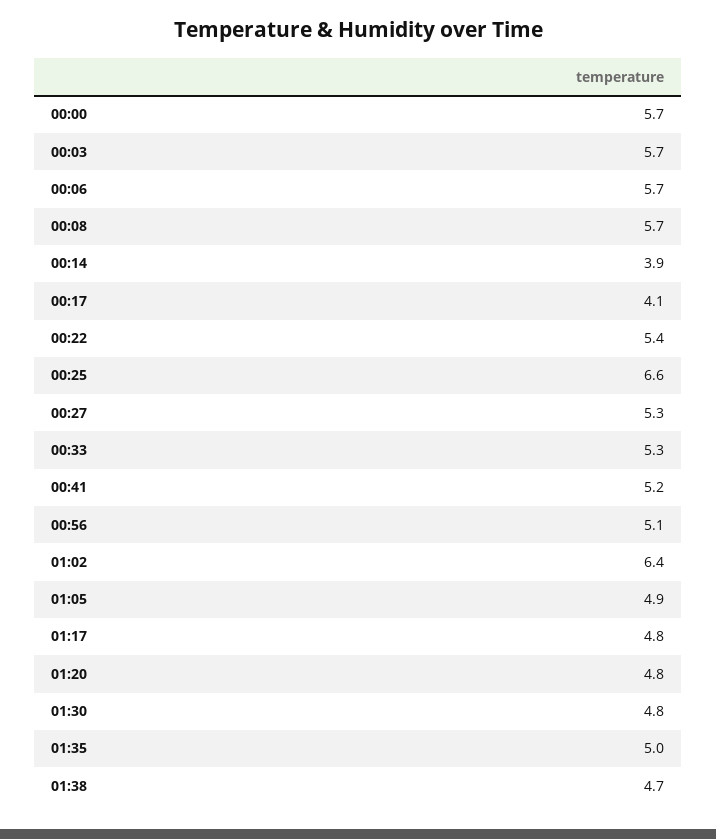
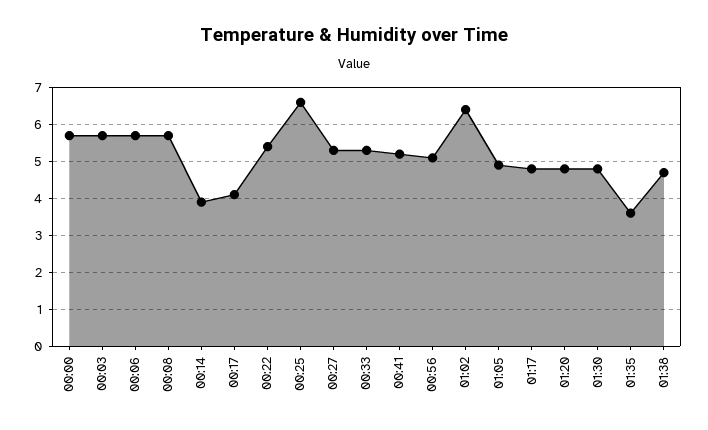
01:35: 5 -> 3.5

